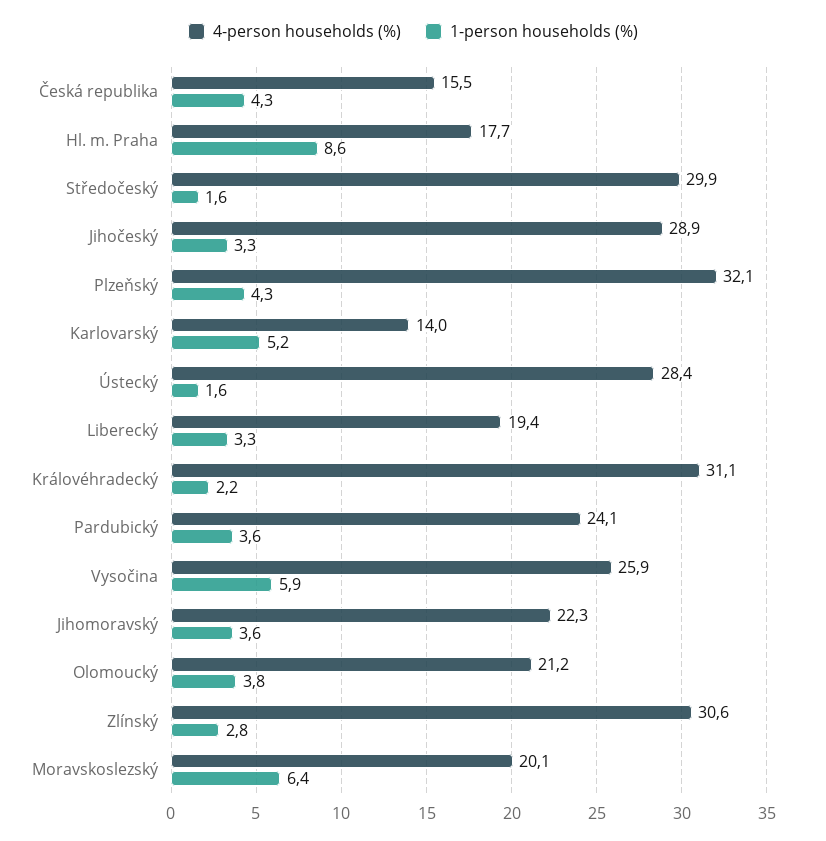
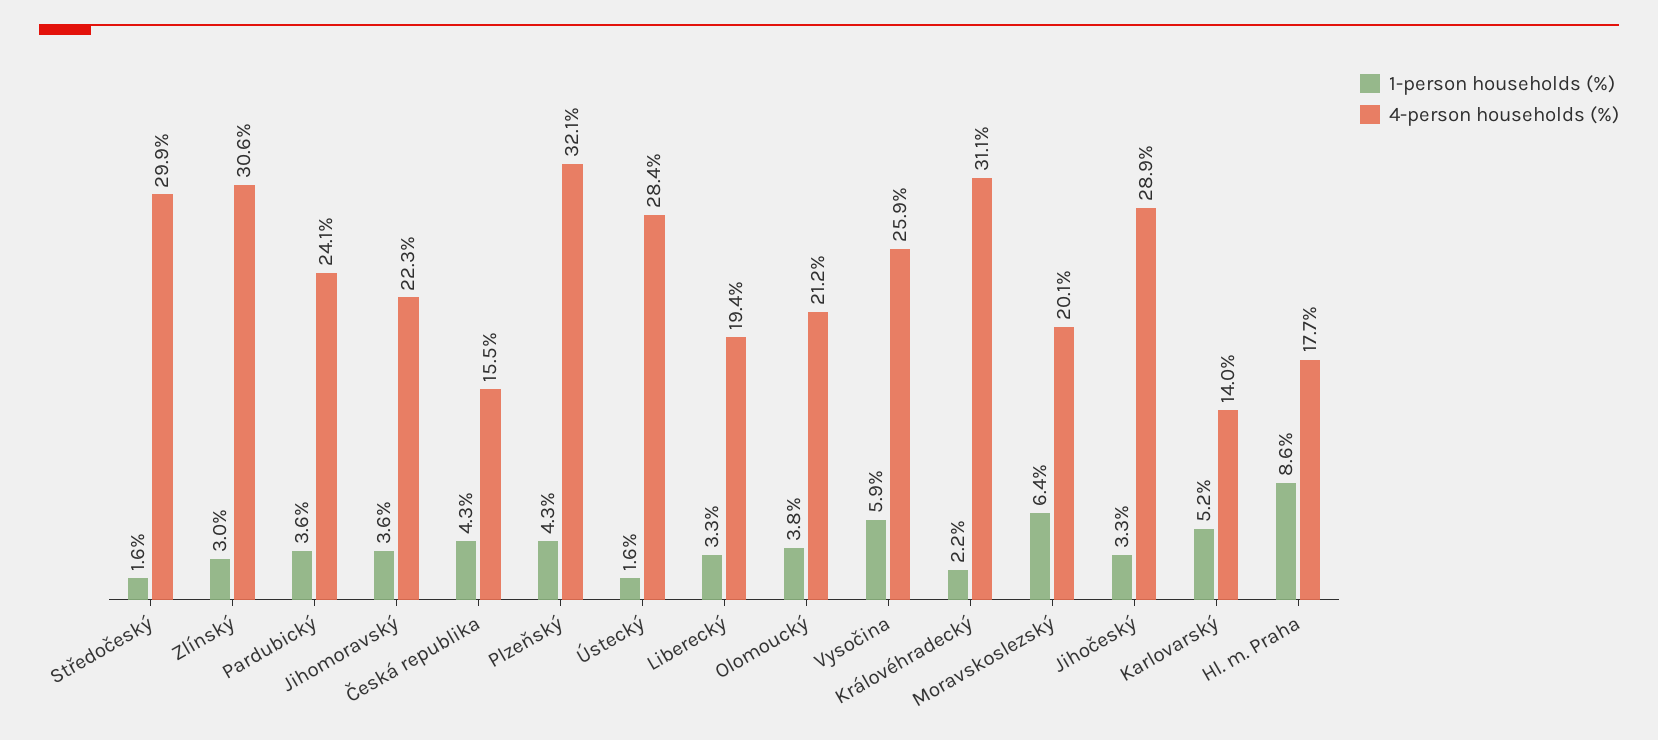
1-person households (%), Zlínský: 2.8 -> 3

